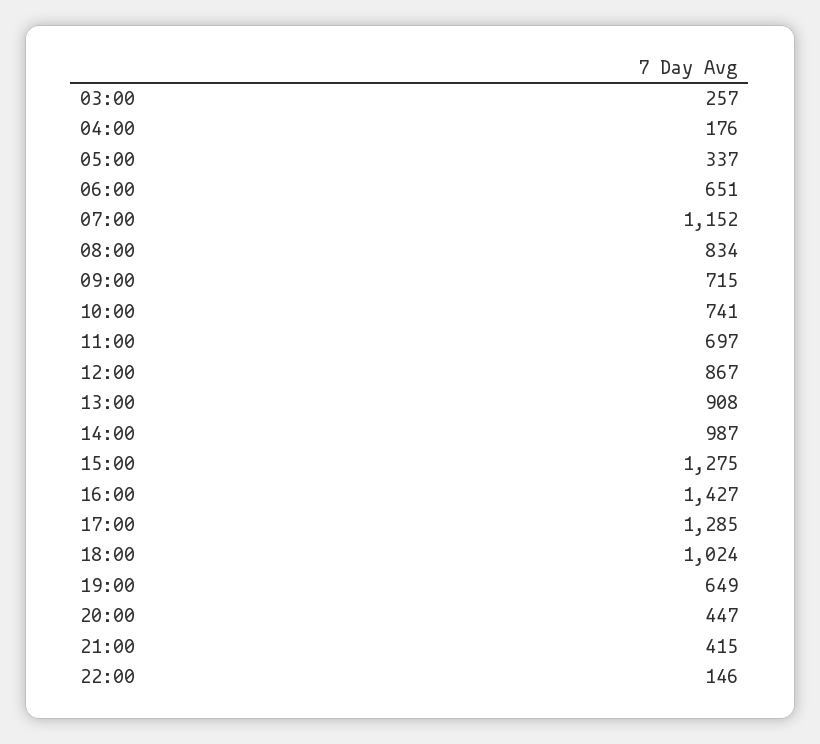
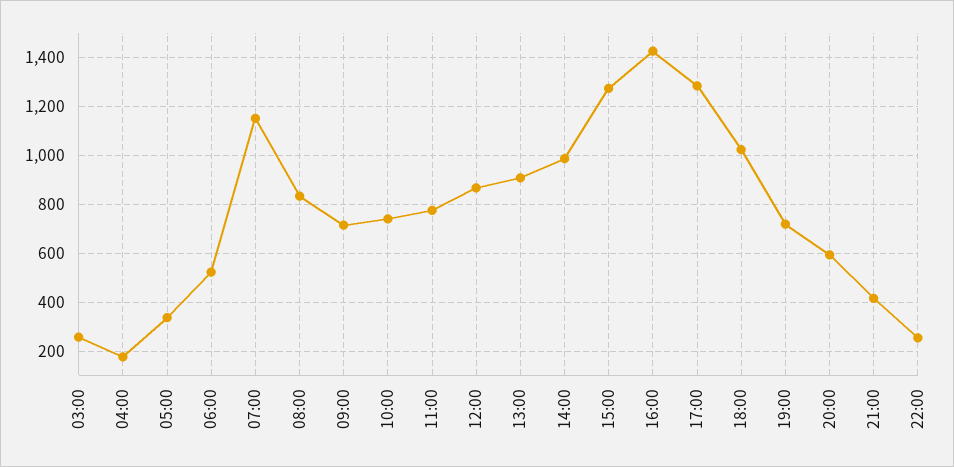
06:00: 651 -> 525
11:00: 697 -> 775
19:00: 649 -> 725
20:00: 447 -> 600
22:00: 146 -> 250

